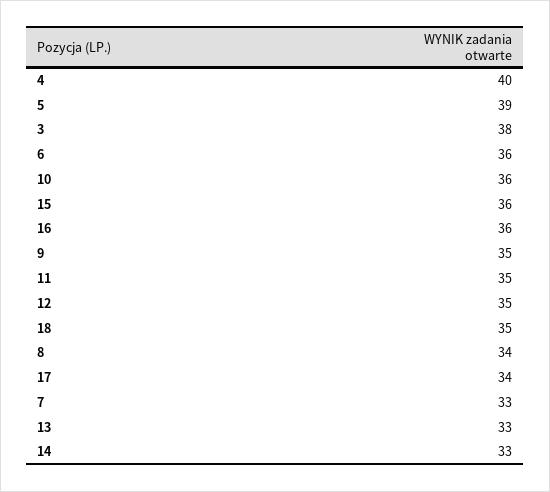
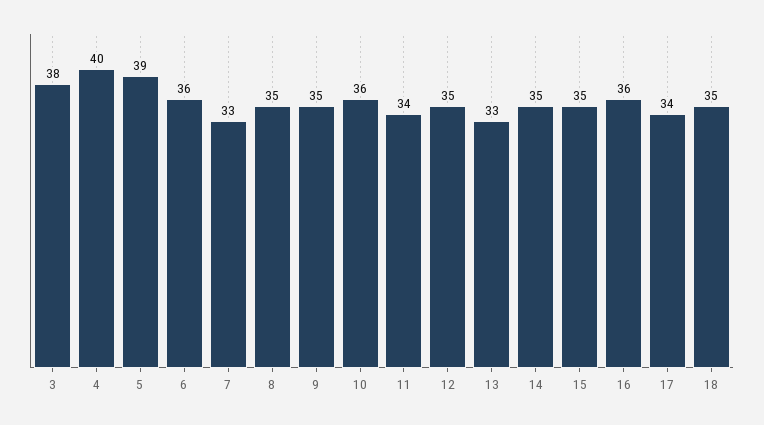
15: 36 -> 35
11: 35 -> 34
8: 34 -> 35
14: 33 -> 35

